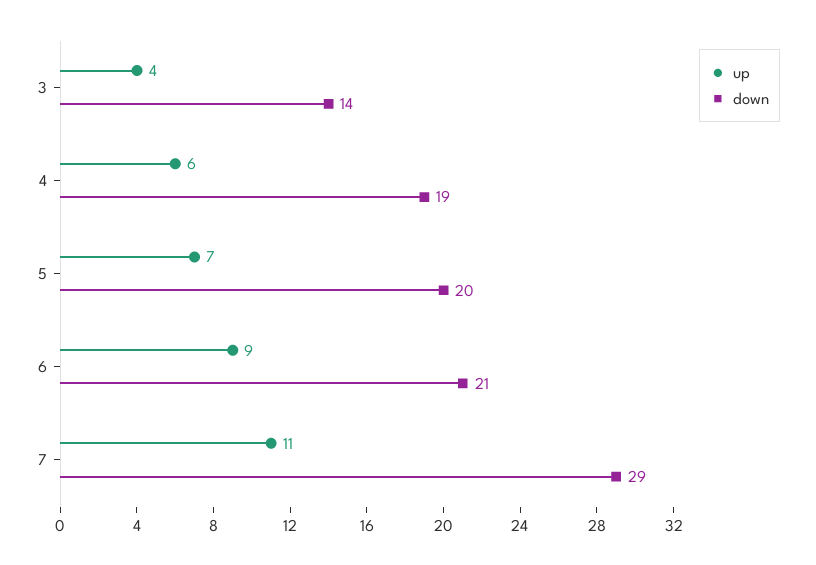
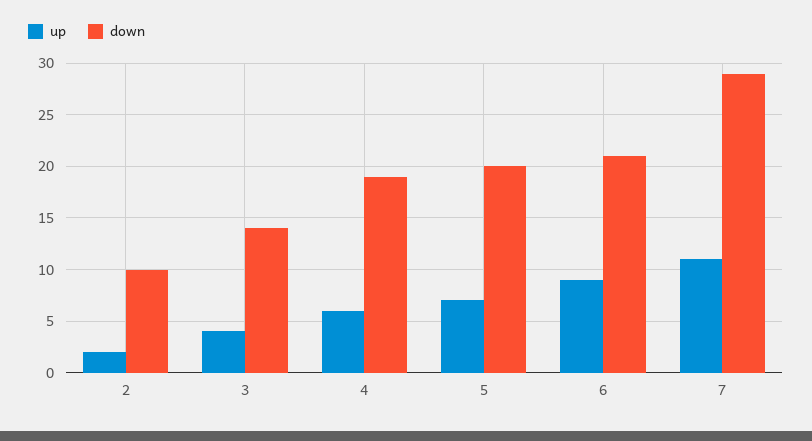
up, 2: none -> 2
down, 2: none -> 10

